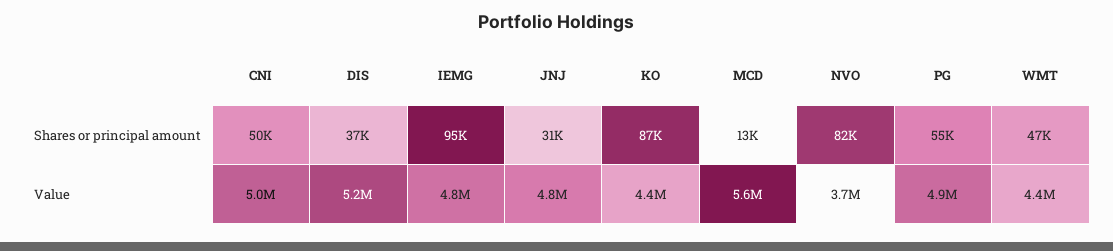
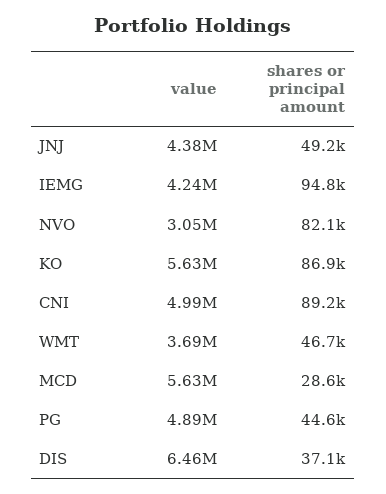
CNI, Shares or principal amount: 50000 -> 89200
JNJ, Shares or principal amount: 31000 -> 49200
MCD, Shares or principal amount: 13000 -> 28600
PG, Shares or principal amount: 55000 -> 44600
DIS, Value: 5200000 -> 6460000
IEMG, Value: 4800000 -> 4240000
JNJ, Value: 4800000 -> 4380000
KO, Value: 4400000 -> 5630000
NVO, Value: 3700000 -> 3050000
WMT, Value: 4400000 -> 3690000

